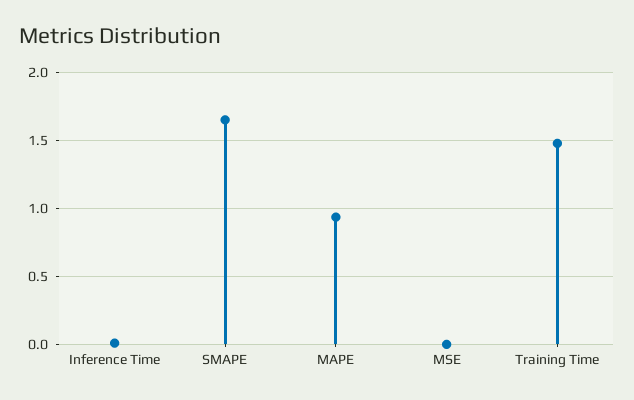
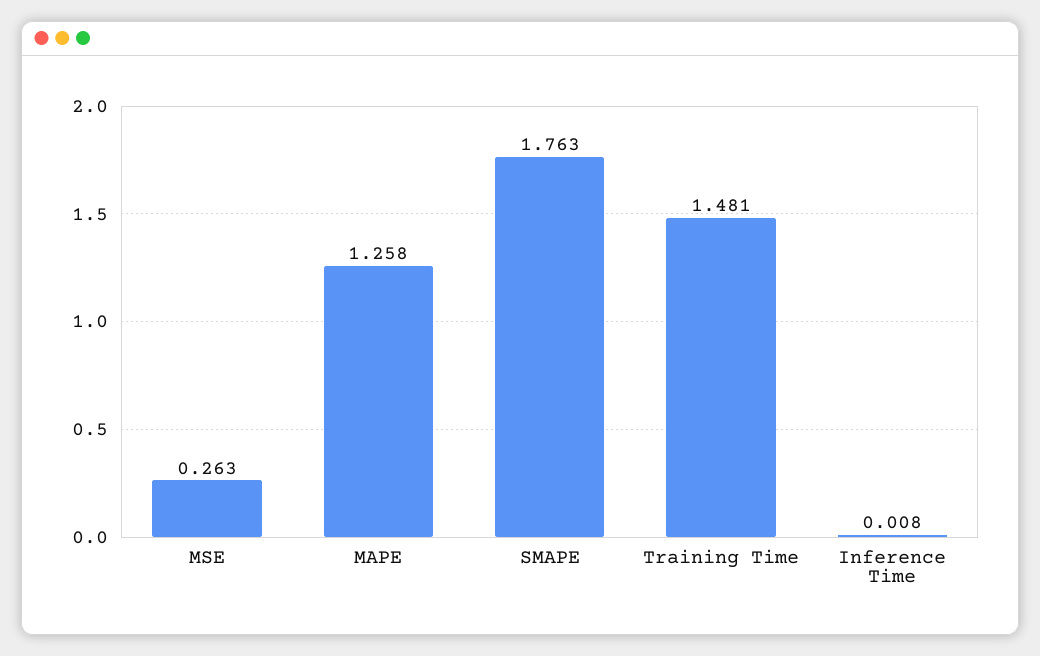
SMAPE: 1.65 -> 1.763
MAPE: 0.95 -> 1.258
MSE: 0 -> 0.263

